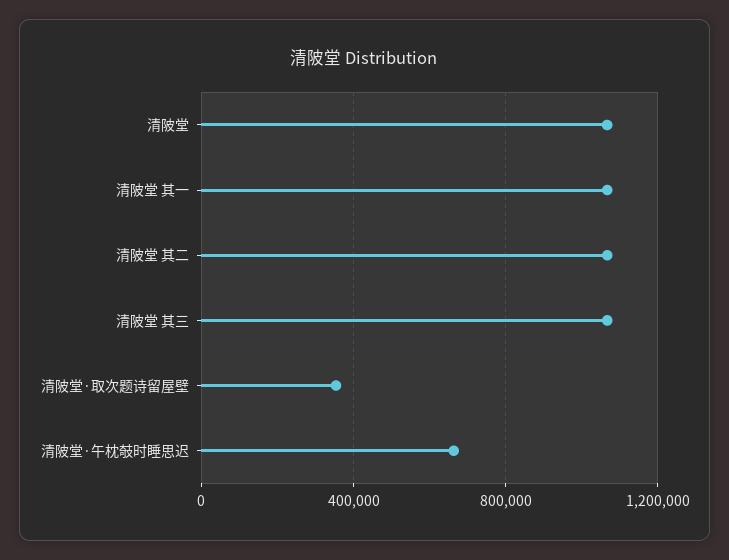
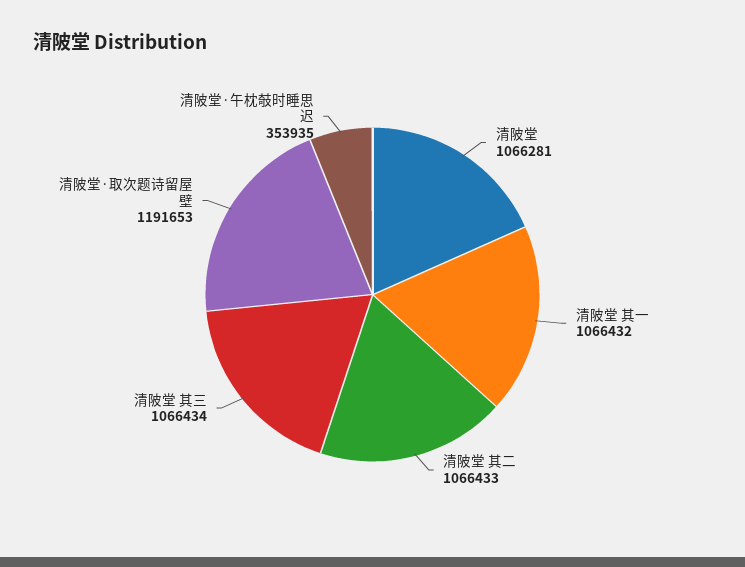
清陂堂·取次题诗留屋壁: 350000 -> 1191653
清陂堂·午枕攲时睡思迟: 650000 -> 353935

